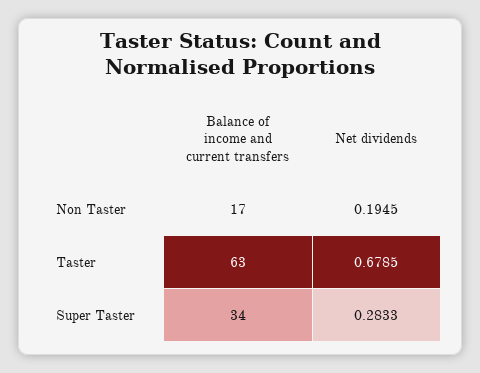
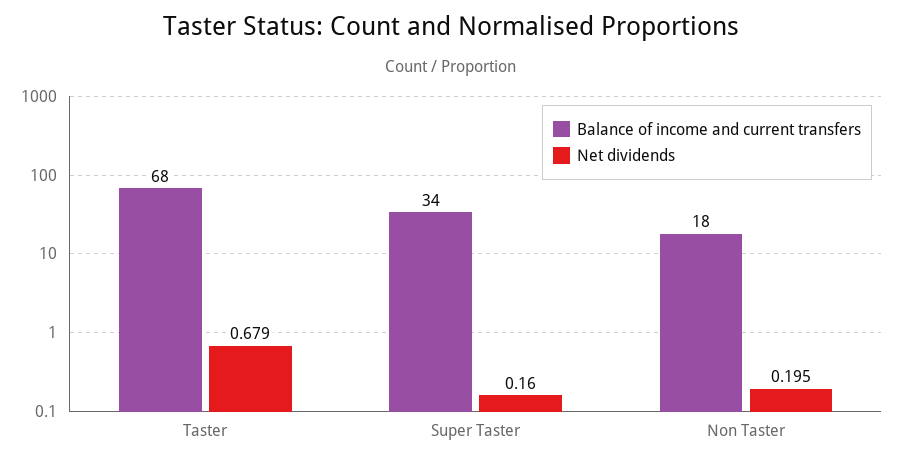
Balance of income and current transfers, Non Taster: 17 -> 18
Balance of income and current transfers, Taster: 63 -> 68
Net dividends, Super Taster: 0.2833 -> 0.16

